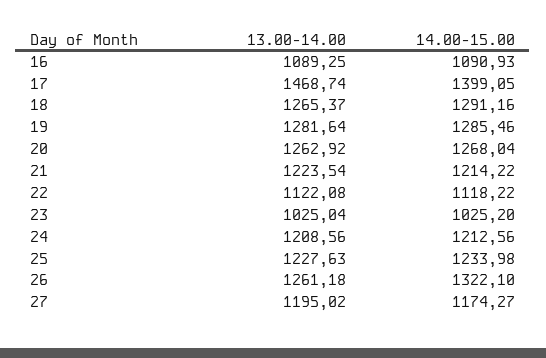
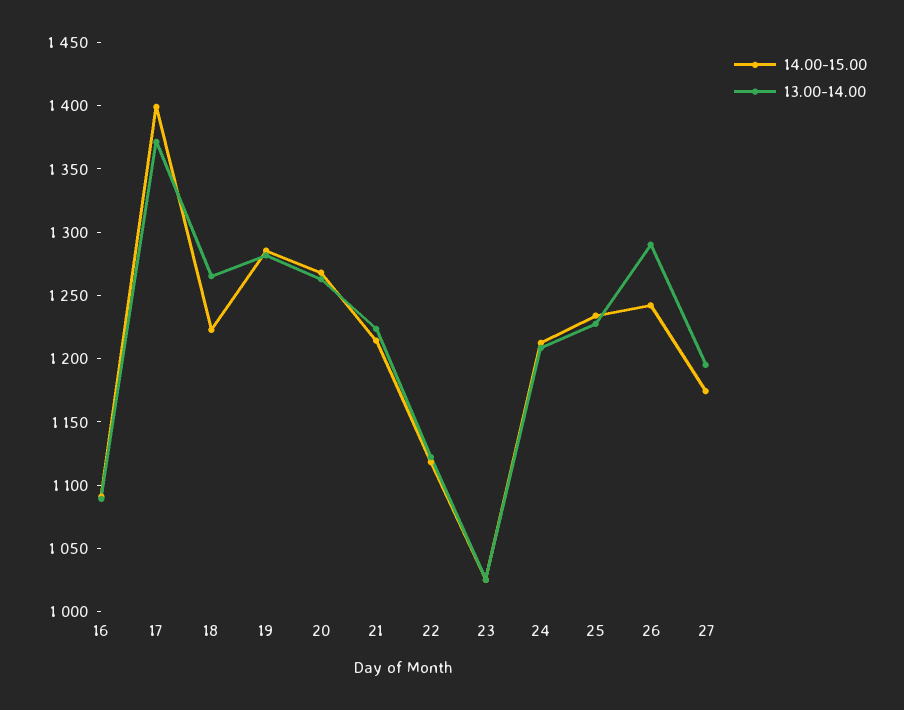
13.00-14.00, 17: 1468.74 -> 1370
14.00-15.00, 18: 1291.16 -> 1220
13.00-14.00, 26: 1261.18 -> 1290
14.00-15.00, 26: 1322.1 -> 1240

